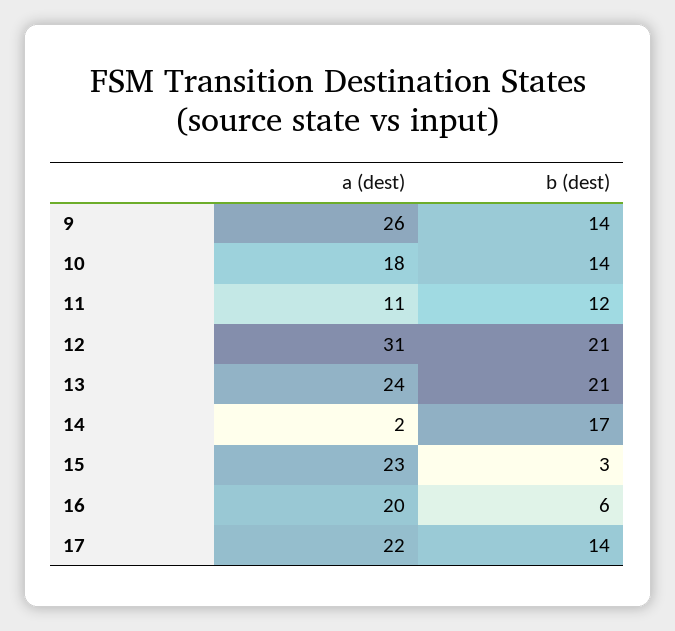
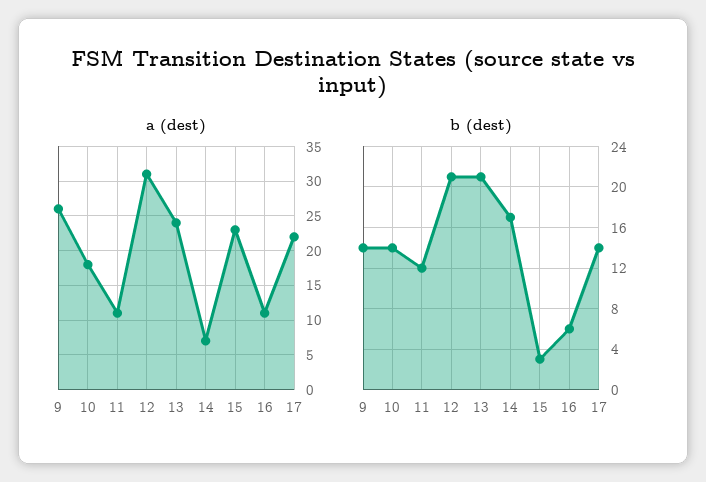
a (dest), 14: 2 -> 7
a (dest), 16: 20 -> 11

